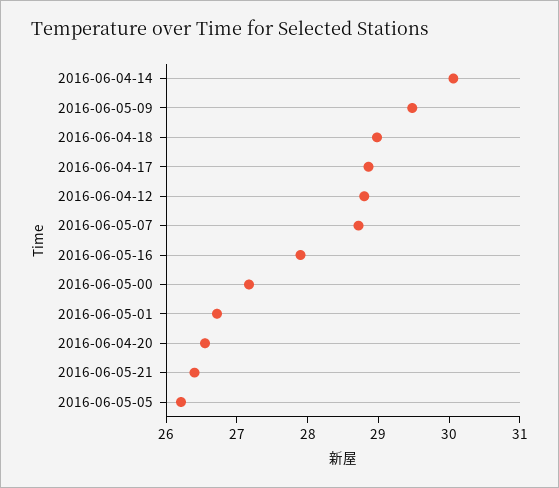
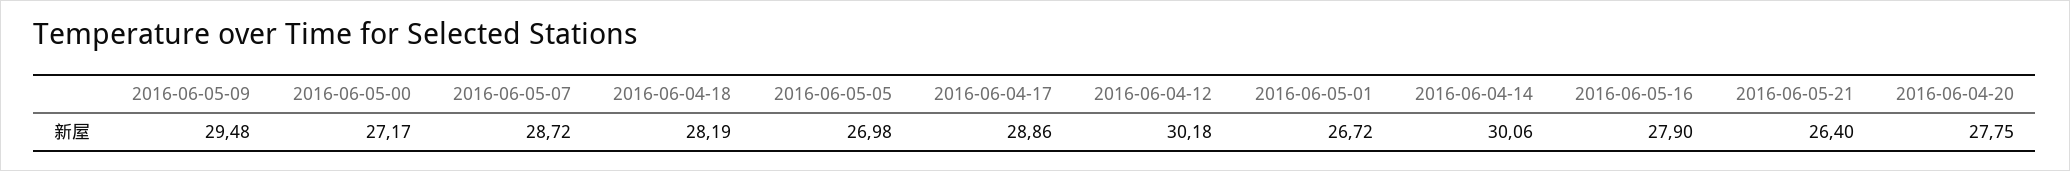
2016-06-04-18: 29 -> 28.19
2016-06-04-12: 28.8 -> 30.18
2016-06-04-20: 26.6 -> 27.75
2016-06-05-05: 26.2 -> 26.98

